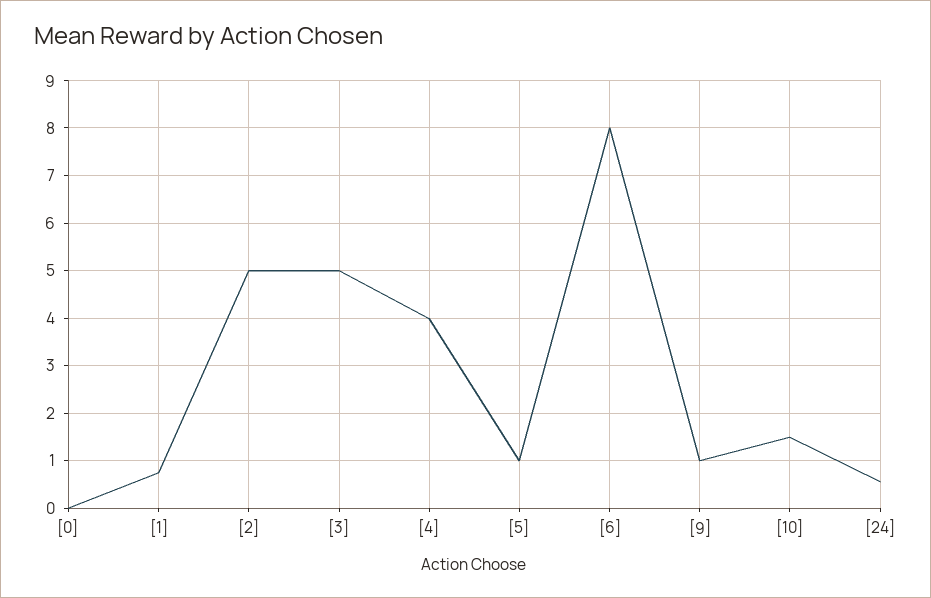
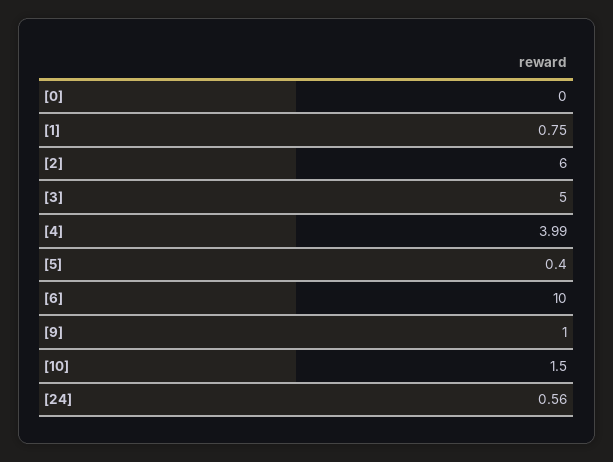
[2]: 5 -> 6
[5]: 1 -> 0.4
[6]: 8 -> 10

